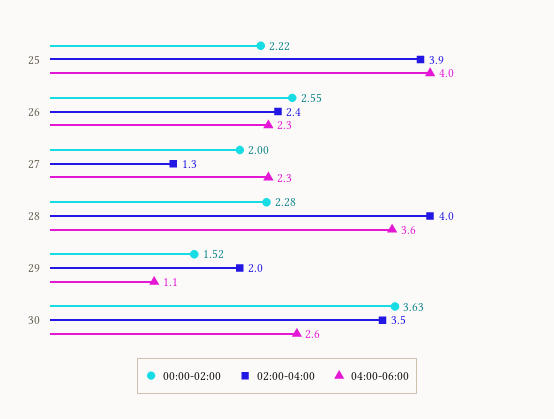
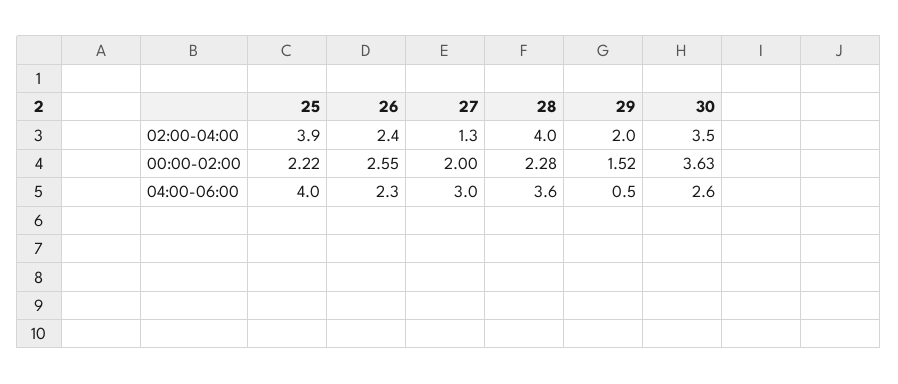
04:00-06:00, 27: 2.3 -> 3
04:00-06:00, 29: 1.1 -> 0.5

